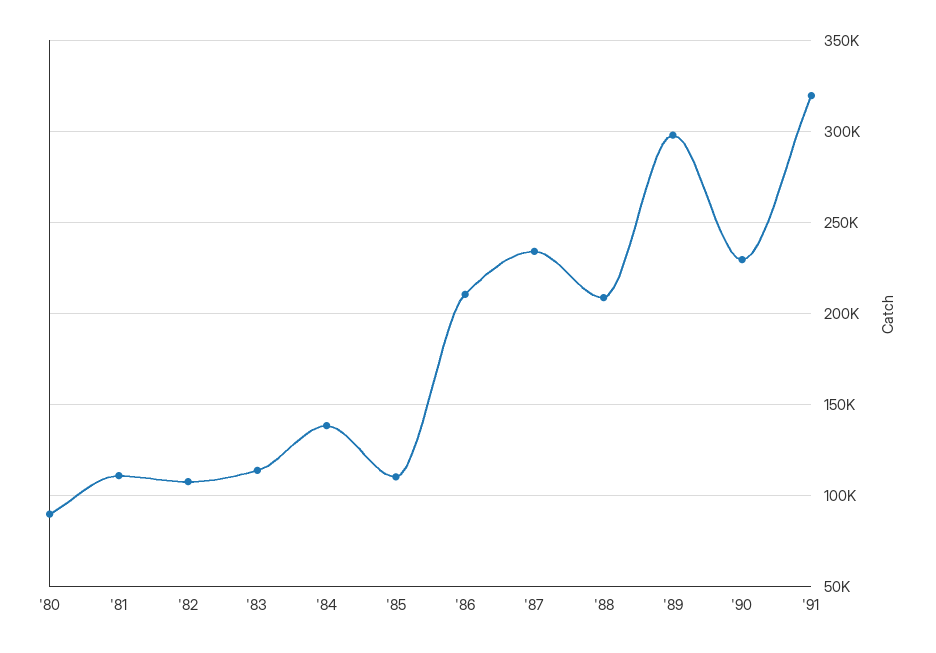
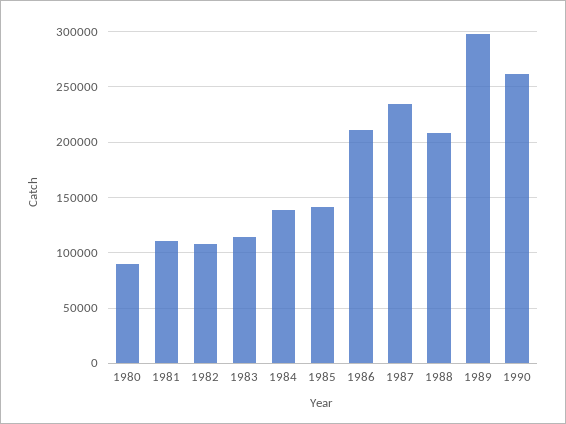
'85: 110000 -> 140000
'90: 230000 -> 260000
'91: 320000 -> none

